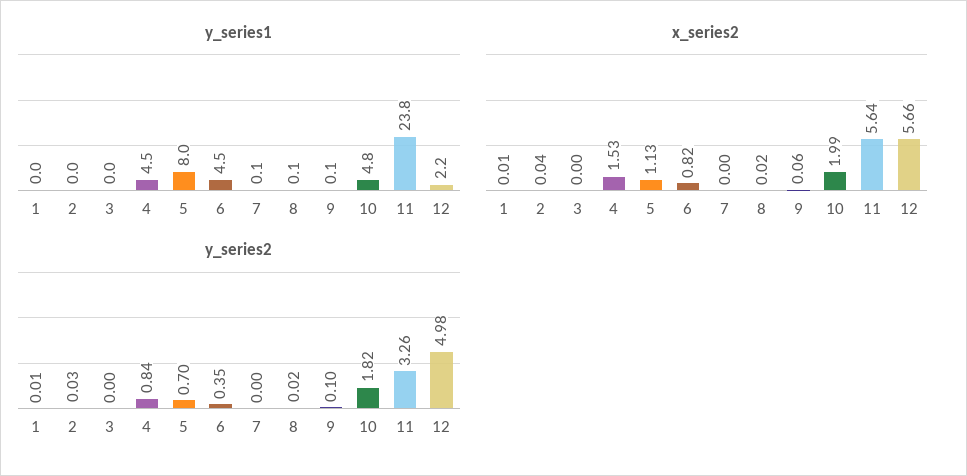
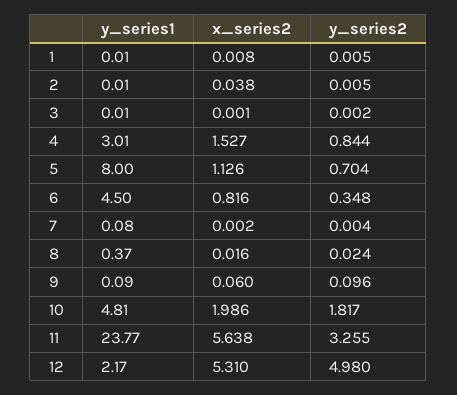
y_series1, 4: 4.5 -> 3.01
y_series1, 8: 0.1 -> 0.37
x_series2, 12: 5.66 -> 5.31
y_series2, 2: 0.03 -> 0.005

